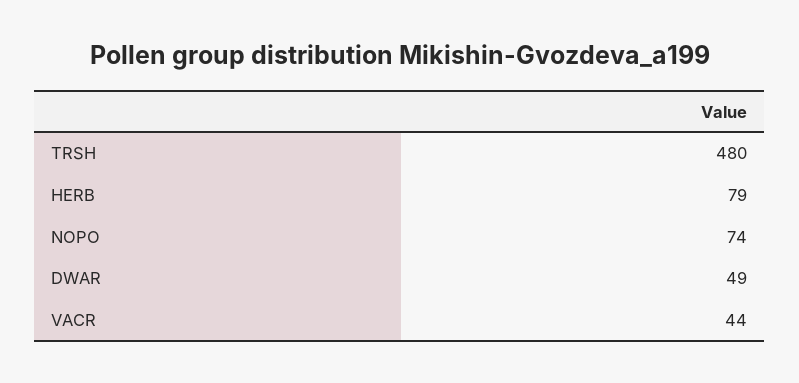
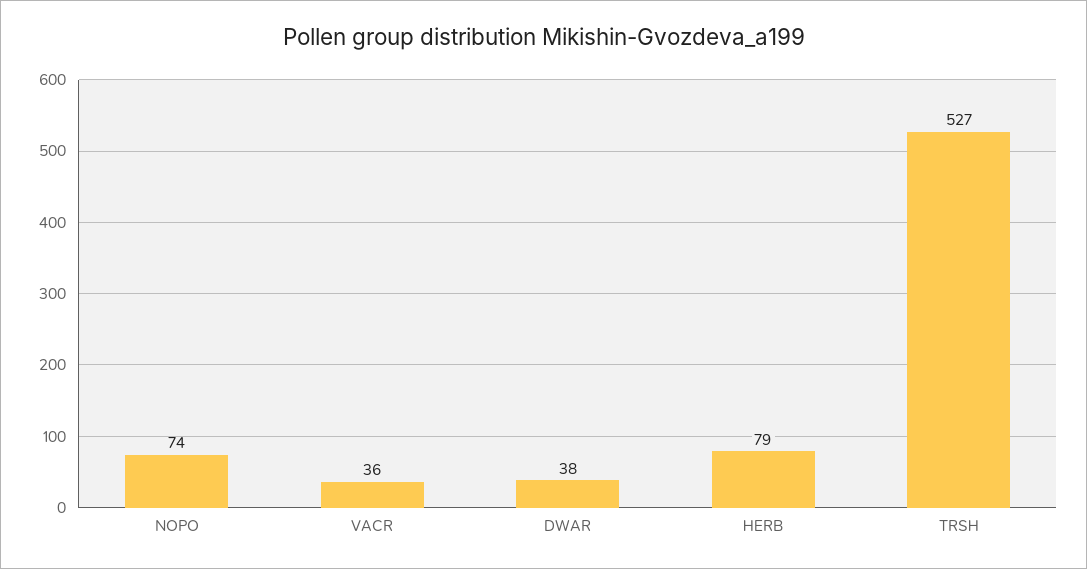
TRSH: 480 -> 527
DWAR: 49 -> 38
VACR: 44 -> 36

